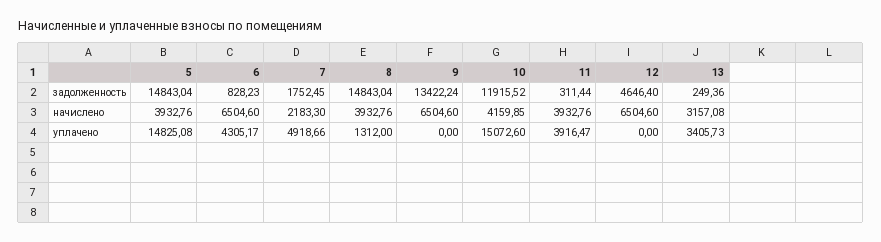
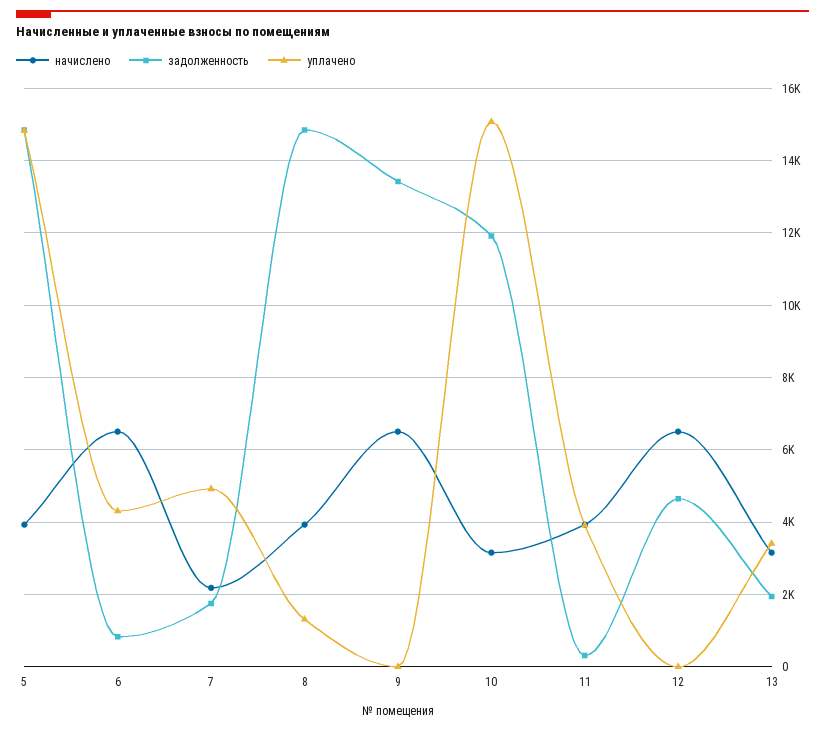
задолженность, 13: 249.36 -> 2000
начислено, 10: 4159.85 -> 3200

